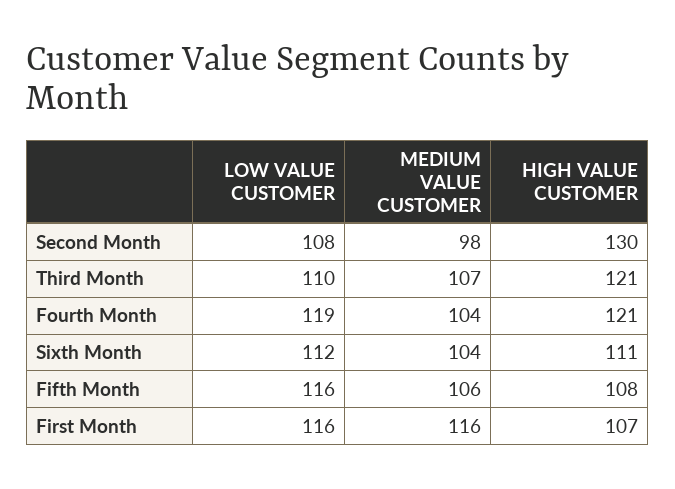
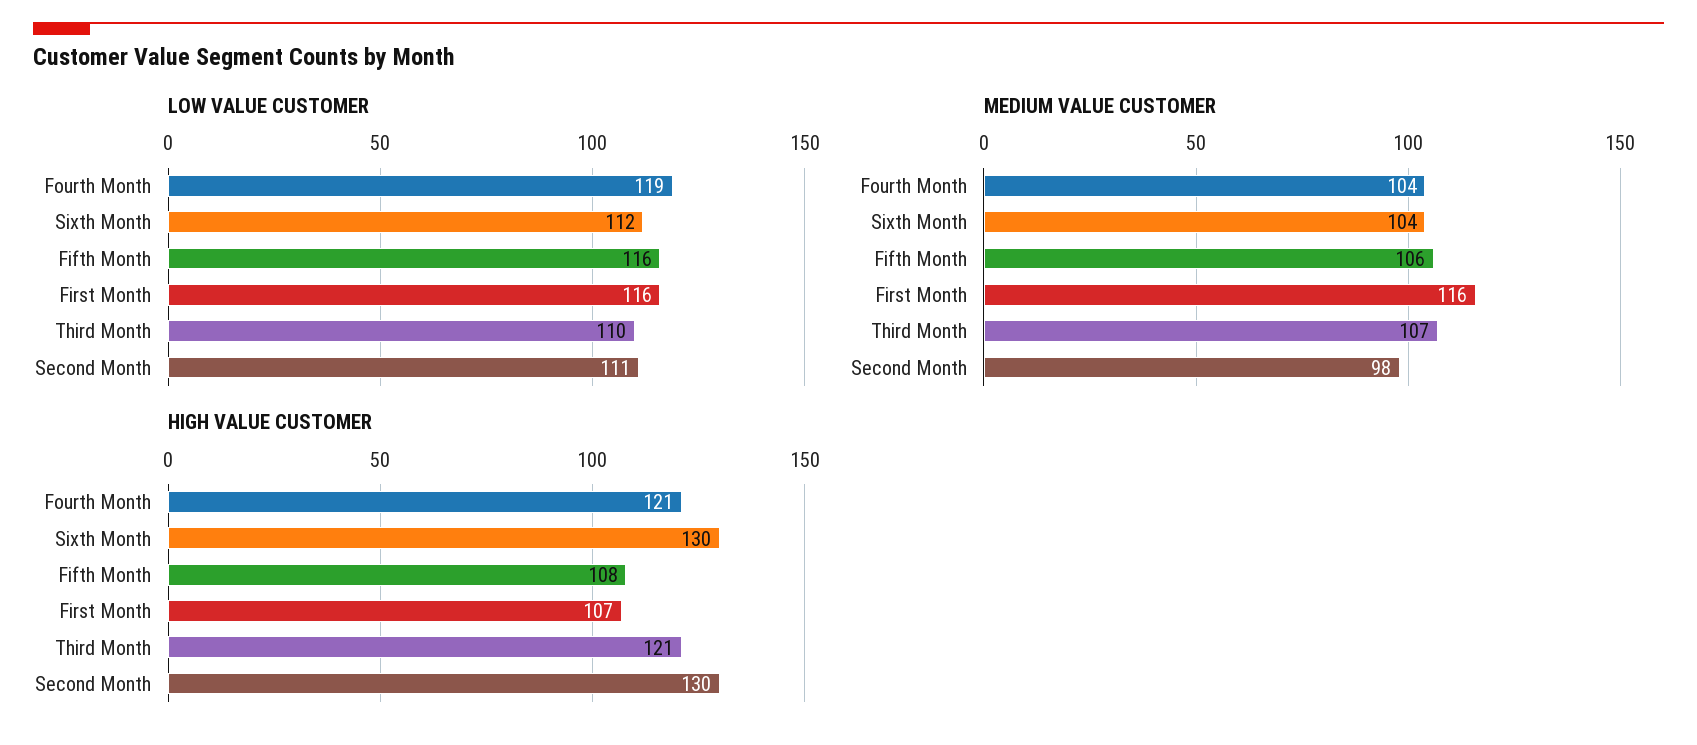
LOW VALUE CUSTOMER, Second Month: 108 -> 111
HIGH VALUE CUSTOMER, Sixth Month: 111 -> 130

